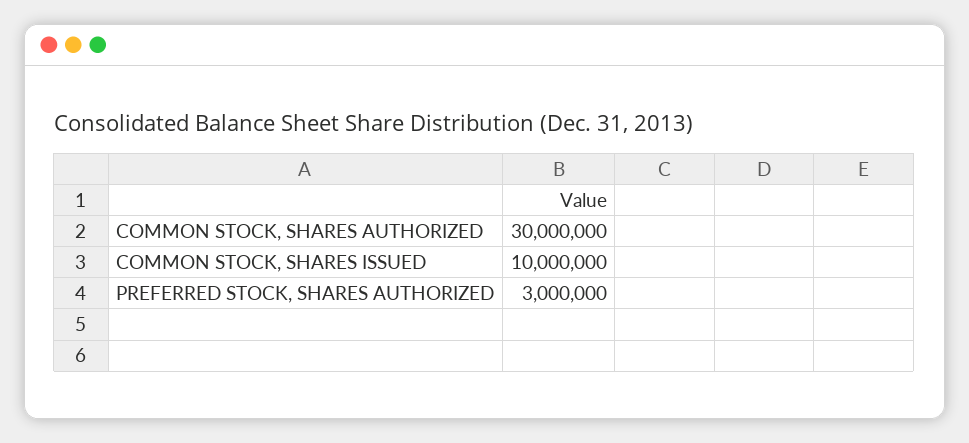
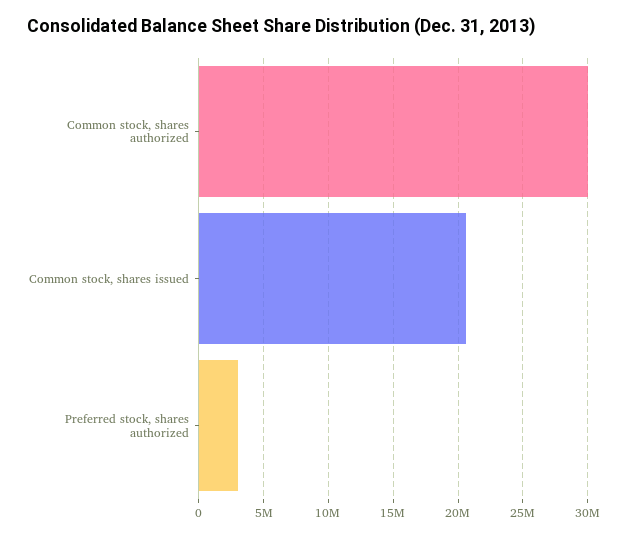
COMMON STOCK, SHARES ISSUED: 10000000 -> 20500000

